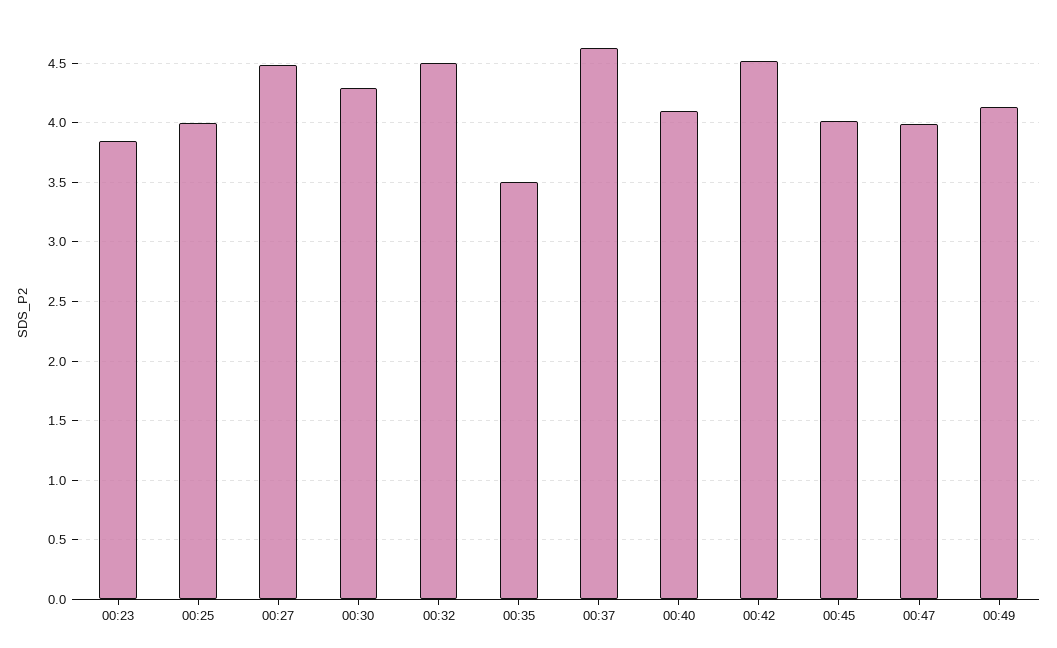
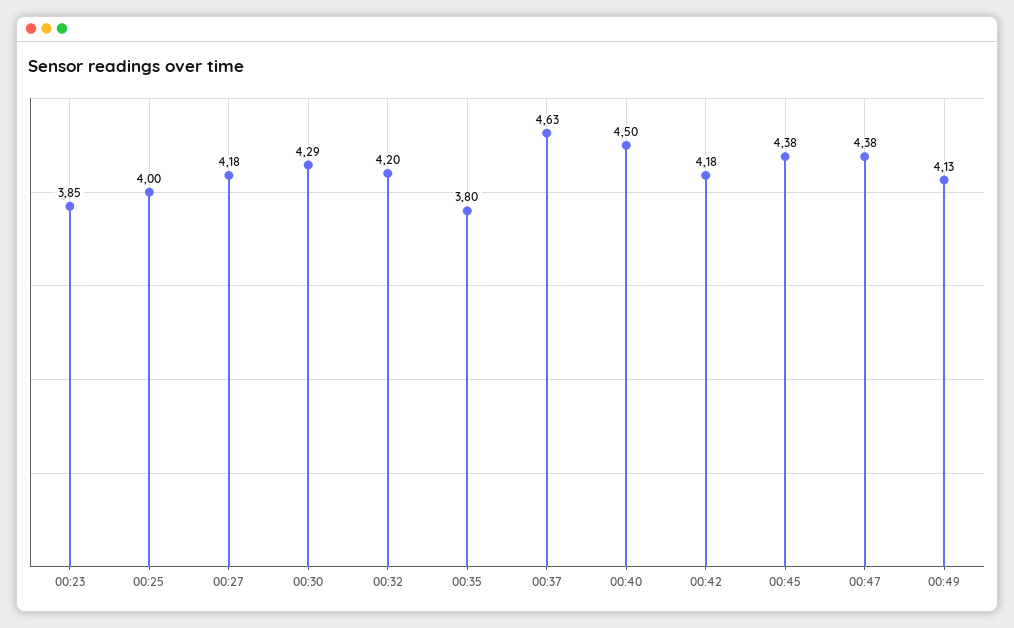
00:27: 4.5 -> 4.18
00:32: 4.5 -> 4.2
00:35: 3.5 -> 3.8
00:40: 4.1 -> 4.5
00:42: 4.5 -> 4.18
00:45: 4 -> 4.38
00:47: 4 -> 4.38

